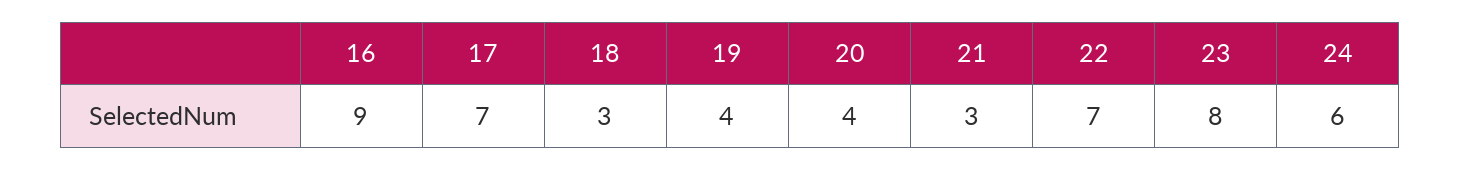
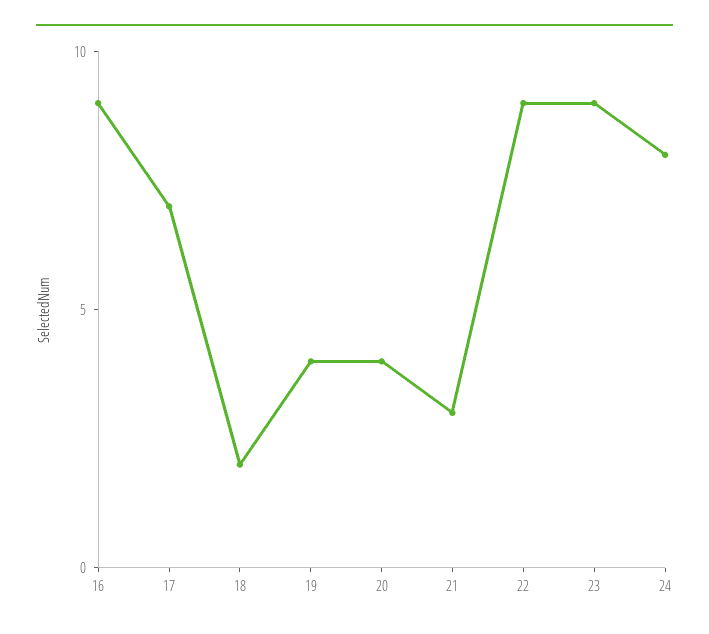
18: 3 -> 2
22: 7 -> 9
23: 8 -> 9
24: 6 -> 8

